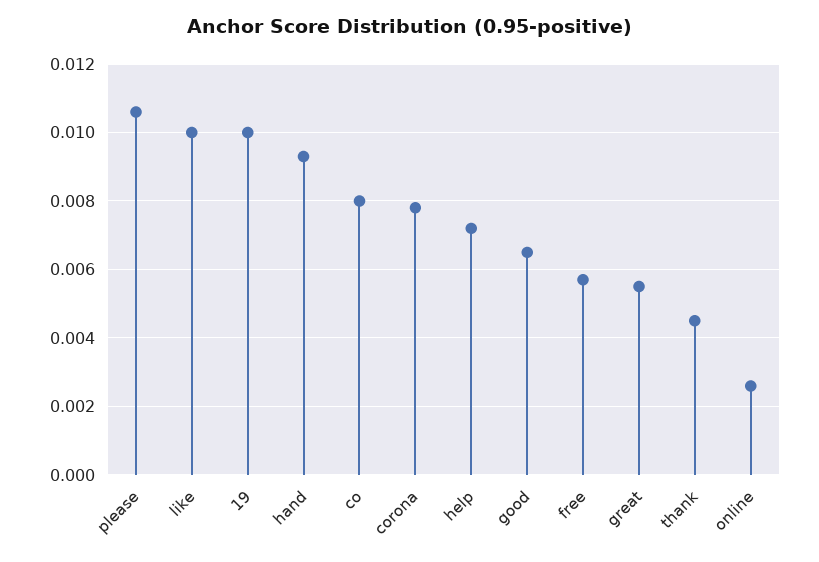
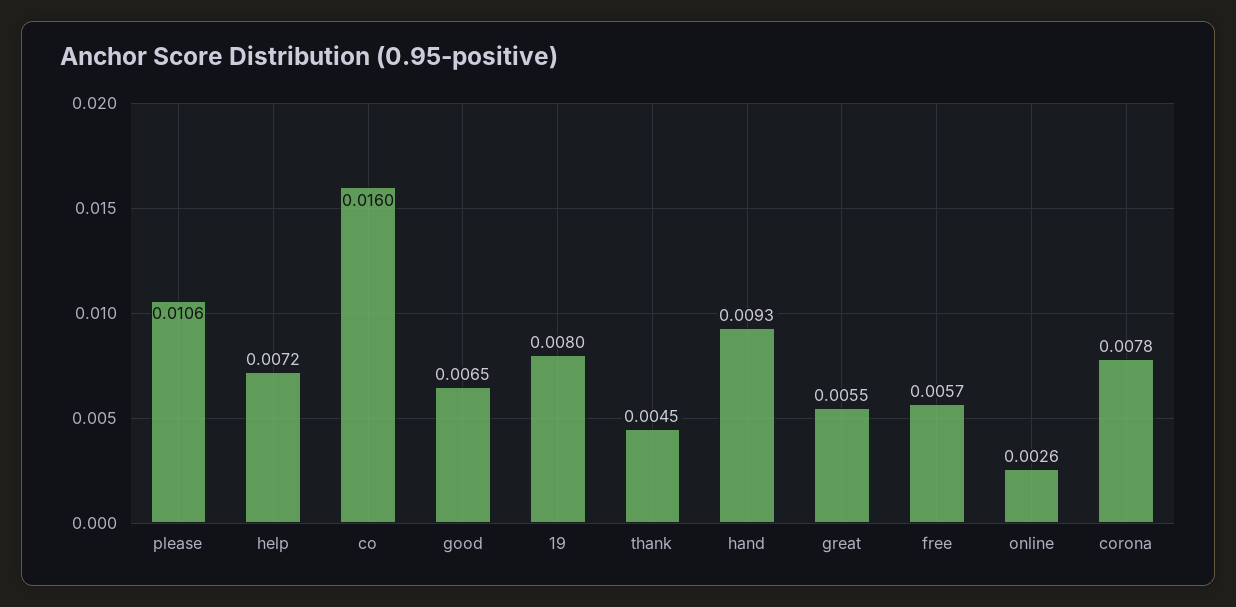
like: 0.01 -> none
19: 0.01 -> 0.008
co: 0.008 -> 0.016

